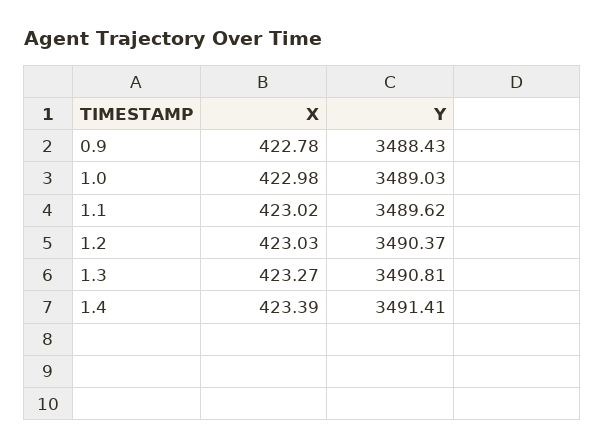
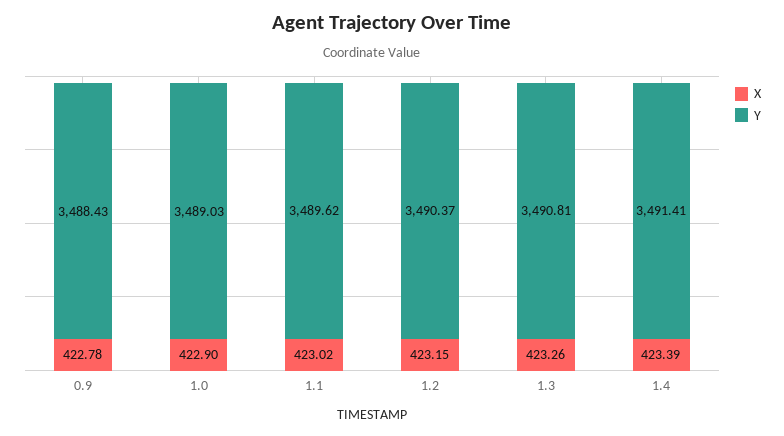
X, 1.0: 422.98 -> 422.9
X, 1.2: 423.03 -> 423.15
X, 1.3: 423.27 -> 423.26

